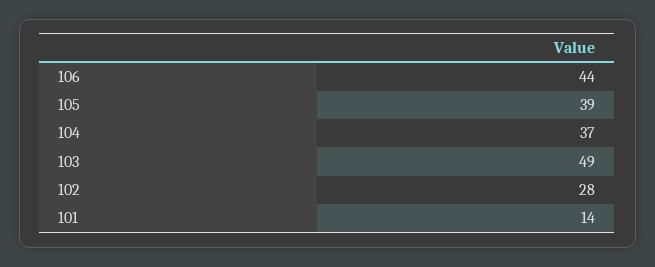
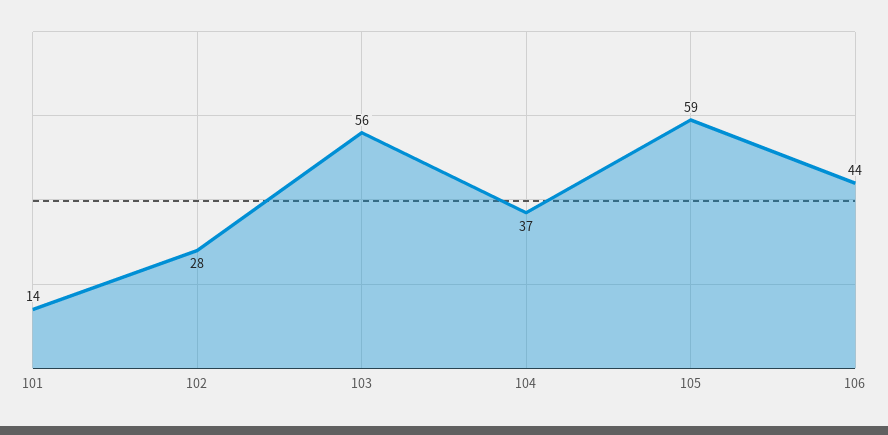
105: 39 -> 59
103: 49 -> 56

